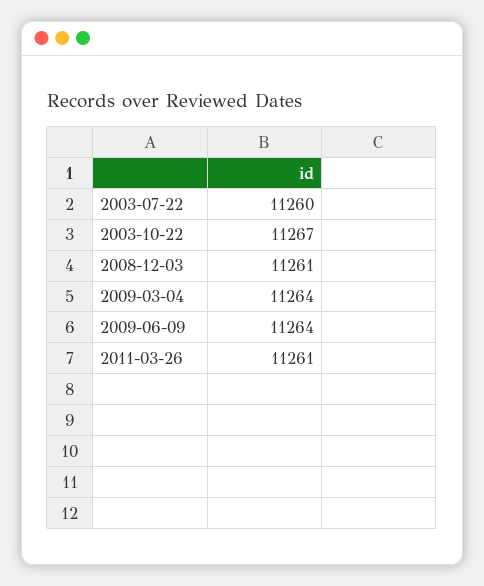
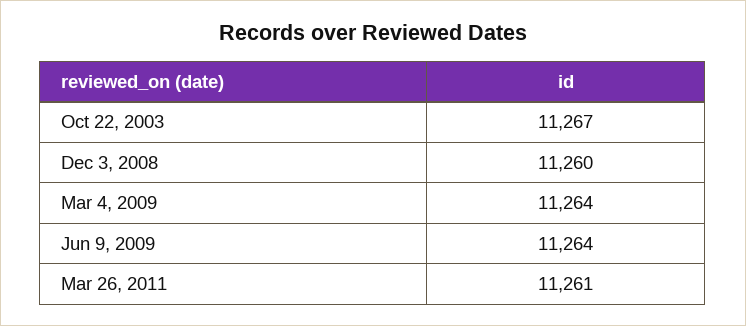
2003-07-22: 11260 -> none
2008-12-03: 11261 -> 11260

